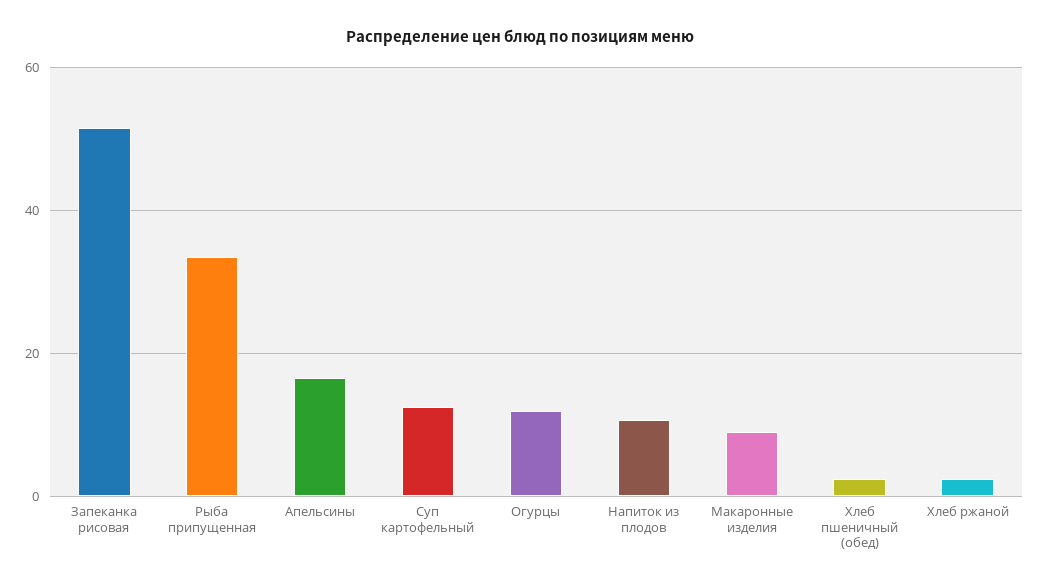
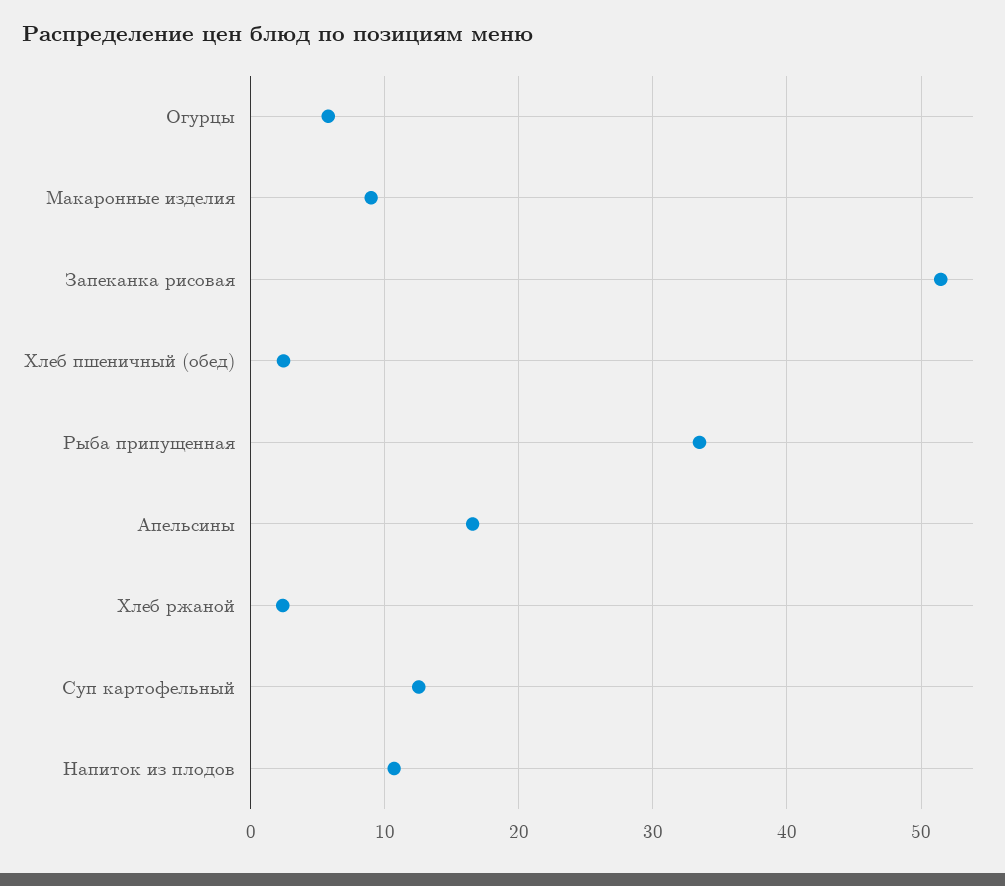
Огурцы: 12 -> 6

